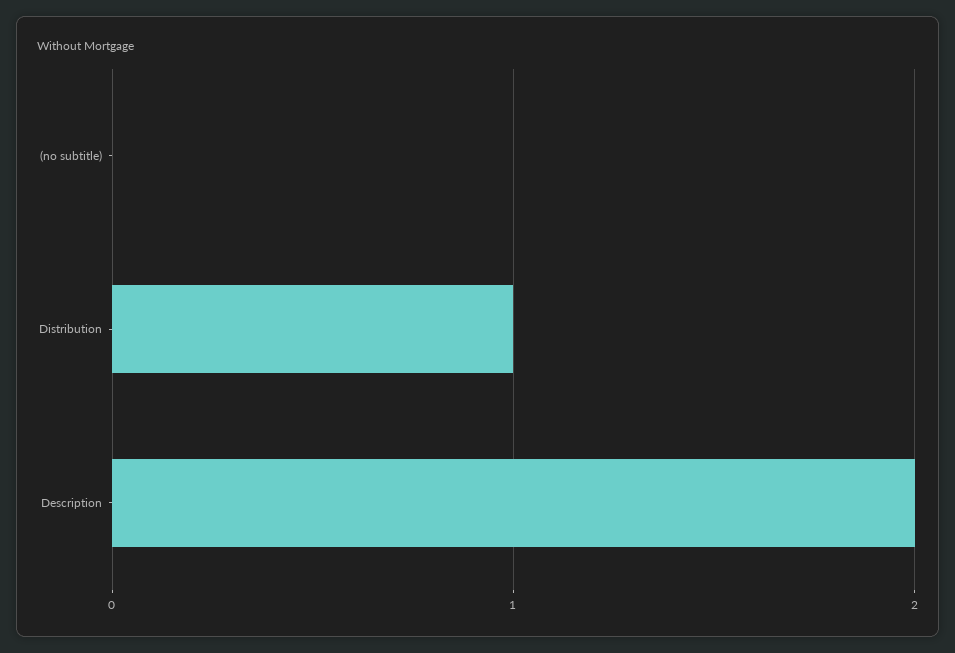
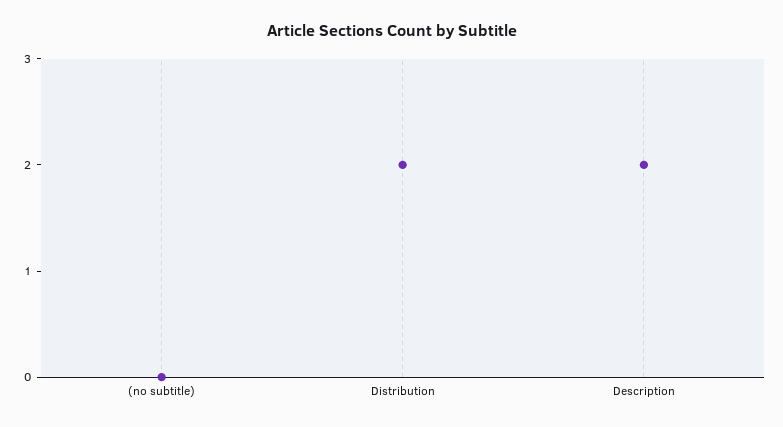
Distribution: 1 -> 2

